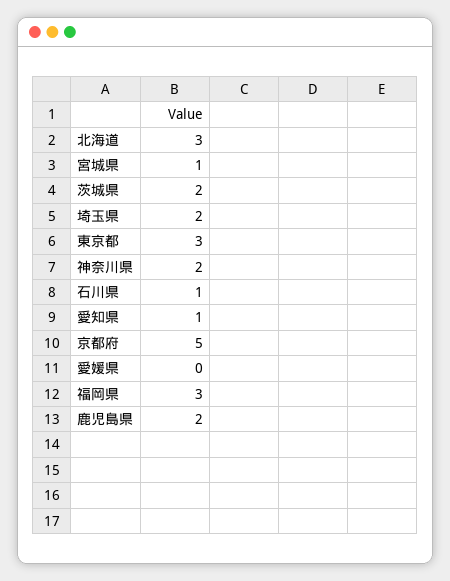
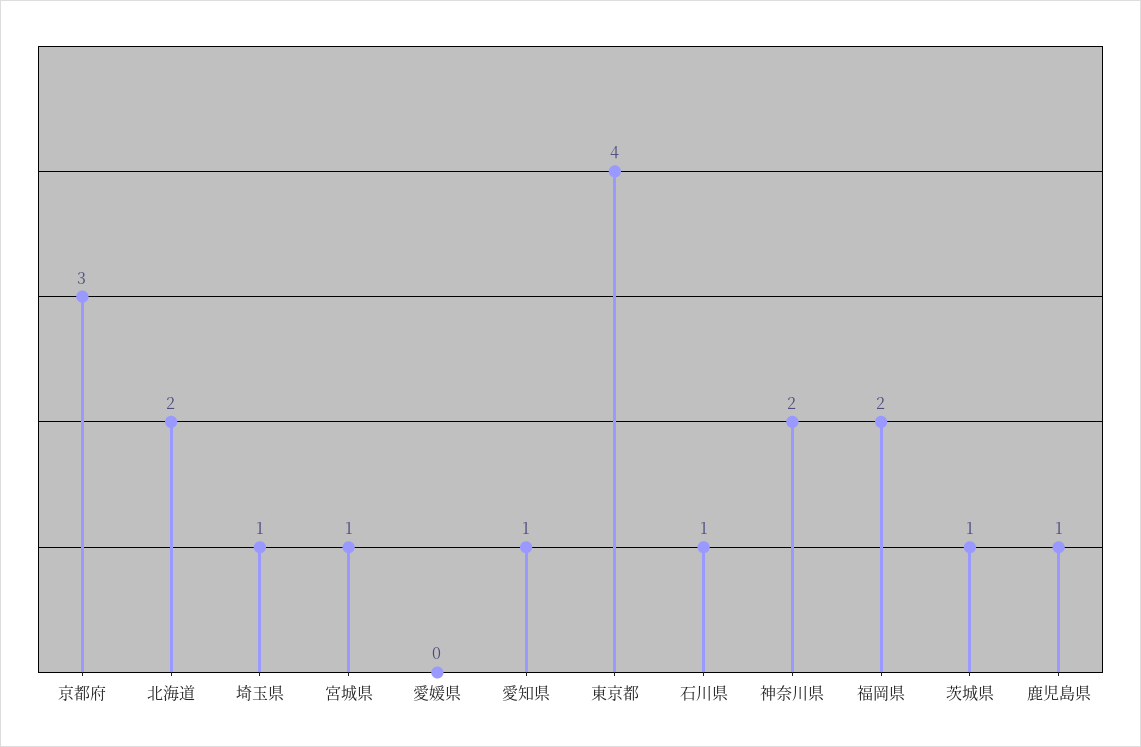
北海道: 3 -> 2
茨城県: 2 -> 1
埼玉県: 2 -> 1
東京都: 3 -> 4
京都府: 5 -> 3
福岡県: 3 -> 2
鹿児島県: 2 -> 1

